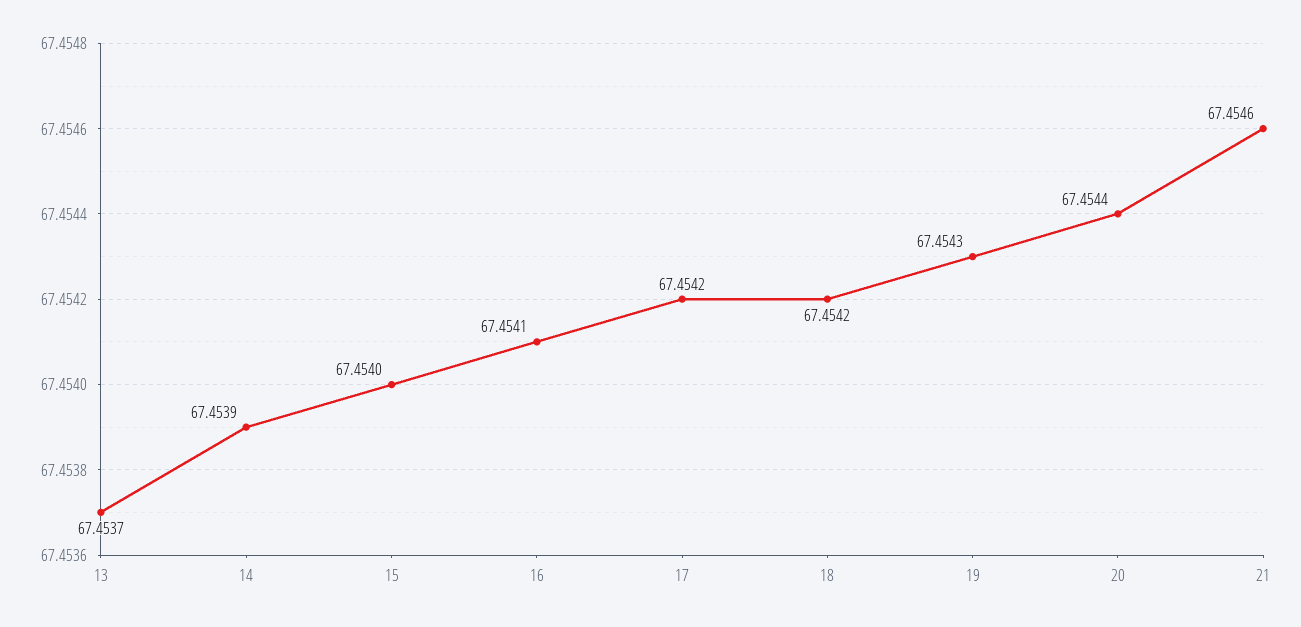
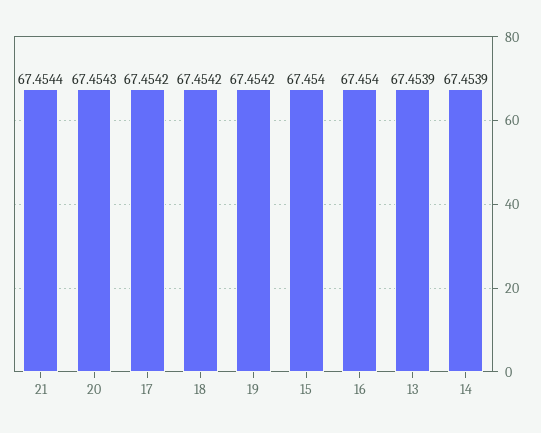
13: 67.4537 -> 67.4539
16: 67.4541 -> 67.454
19: 67.4543 -> 67.4542
20: 67.4544 -> 67.4543
21: 67.4546 -> 67.4544

